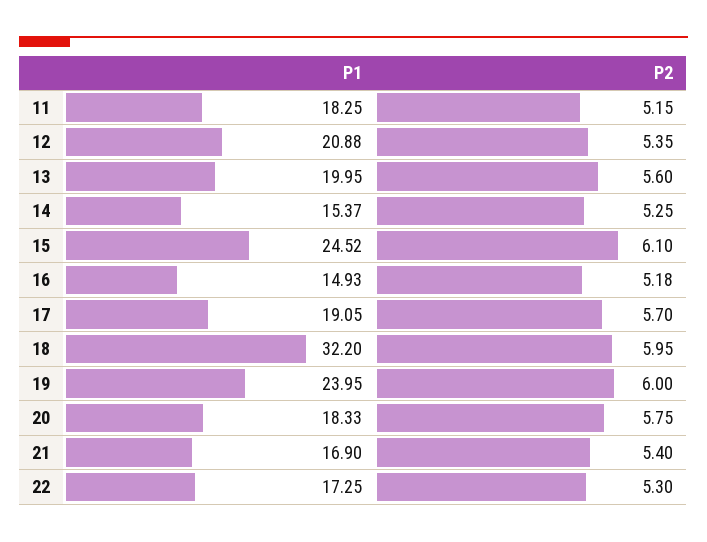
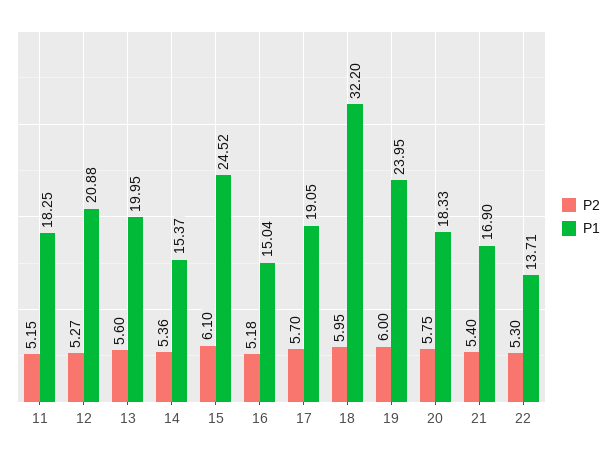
P2, 12: 5.35 -> 5.27
P2, 14: 5.25 -> 5.36
P1, 16: 14.93 -> 15.04
P1, 22: 17.25 -> 13.71

